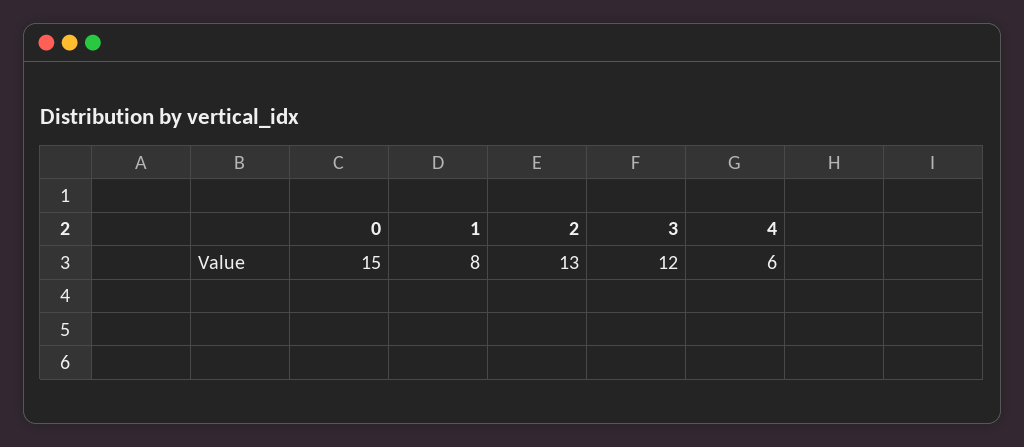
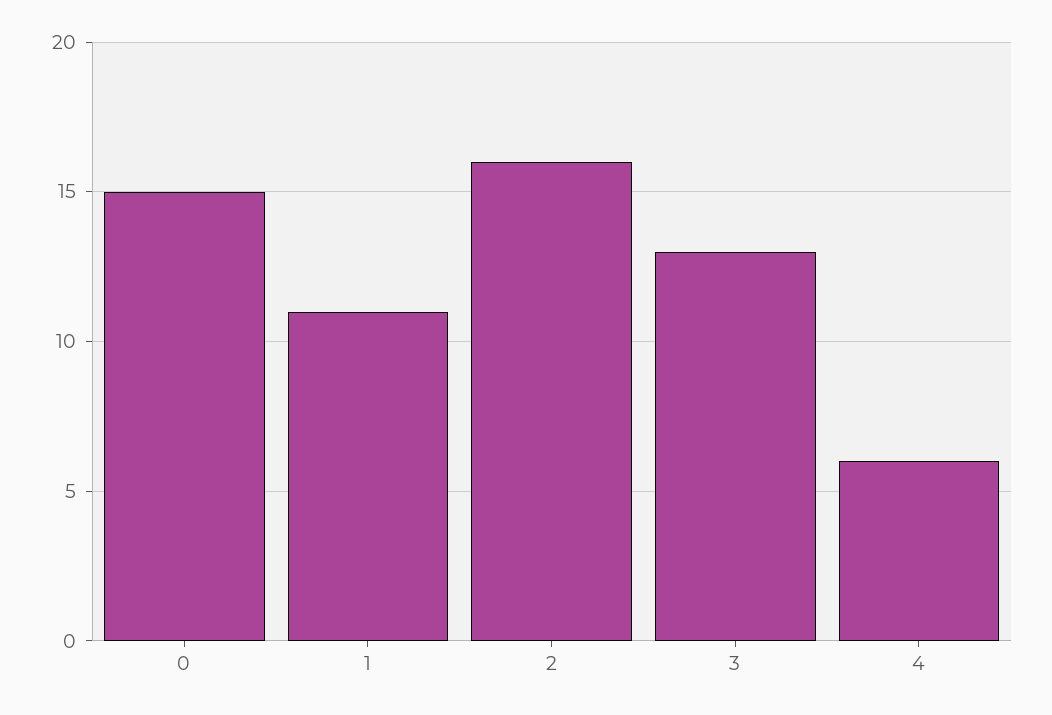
1: 8 -> 11
2: 13 -> 16
3: 12 -> 13

